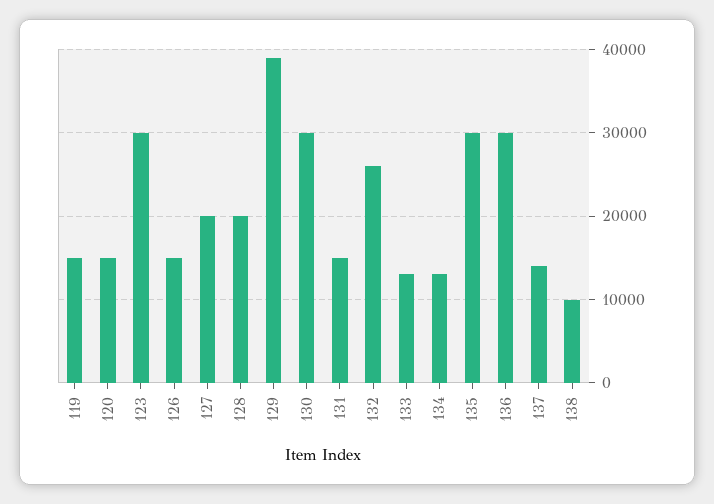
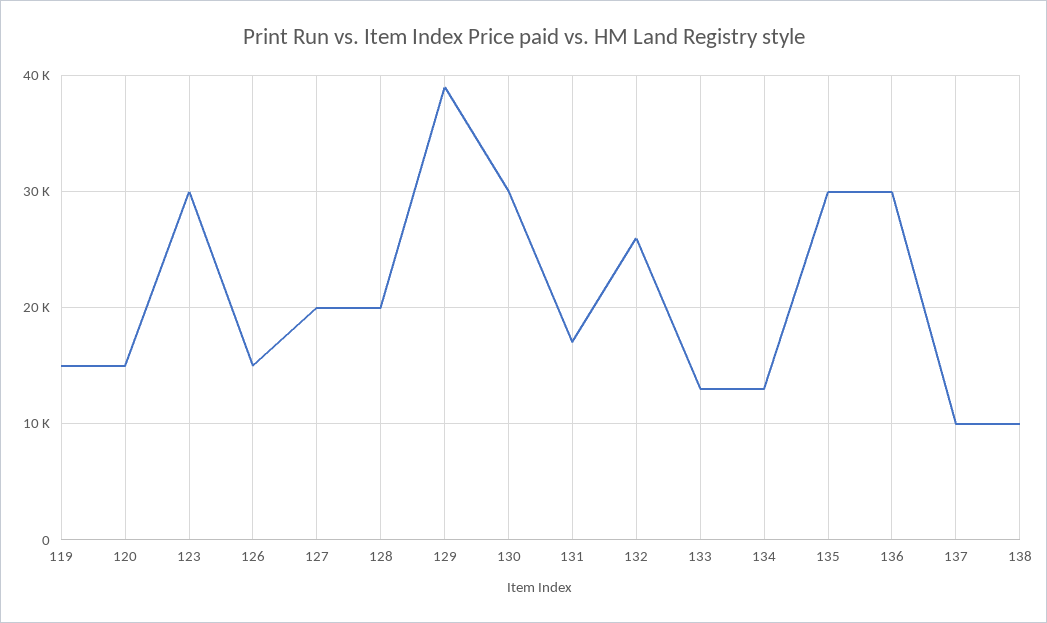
131: 15000 -> 17000
137: 14000 -> 10000

